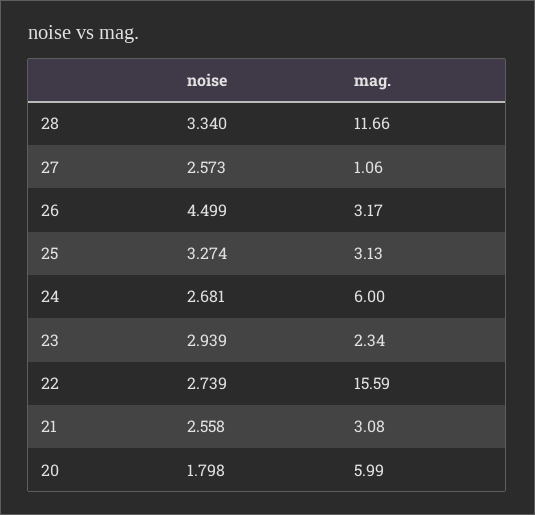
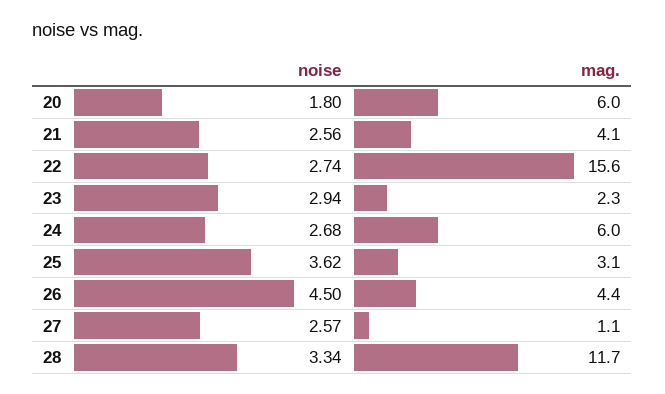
mag., 26: 3.17 -> 4.4
noise, 25: 3.274 -> 3.62
mag., 21: 3.08 -> 4.1

